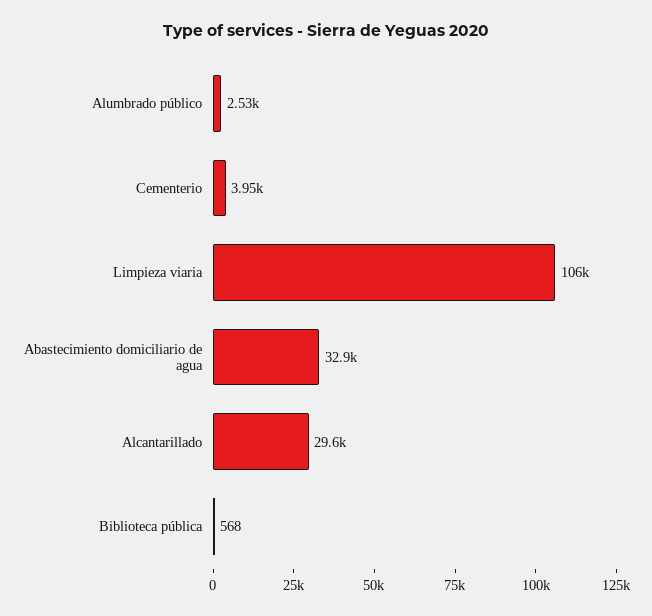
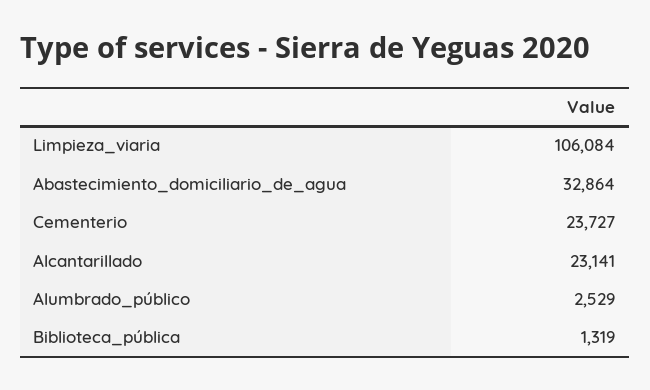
Cementerio: 3950 -> 23727
Alcantarillado: 29600 -> 23141
Biblioteca pública: 568 -> 1319

